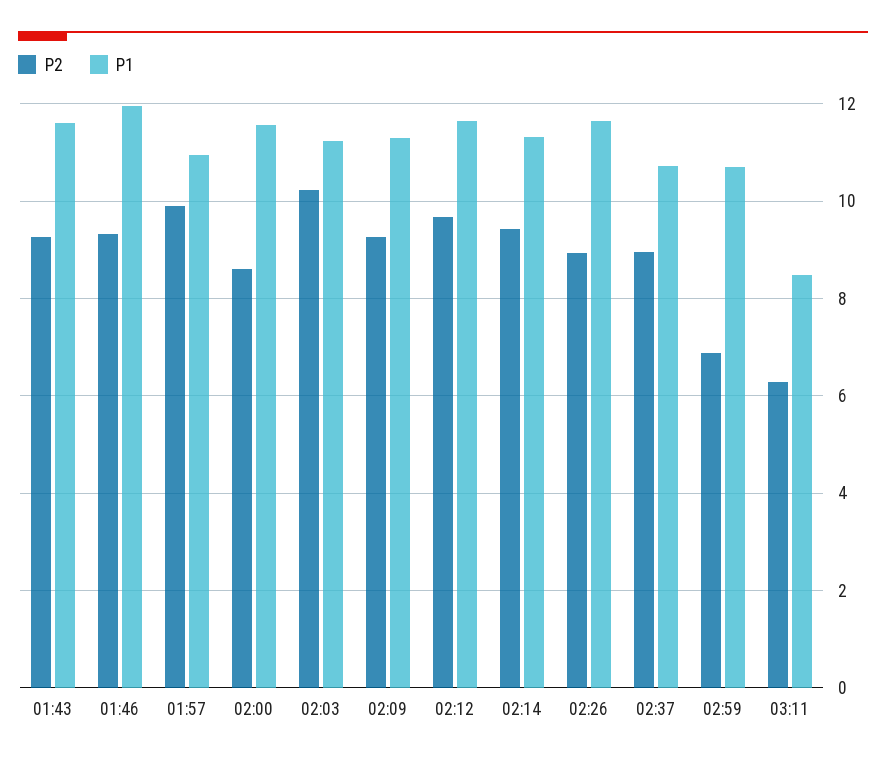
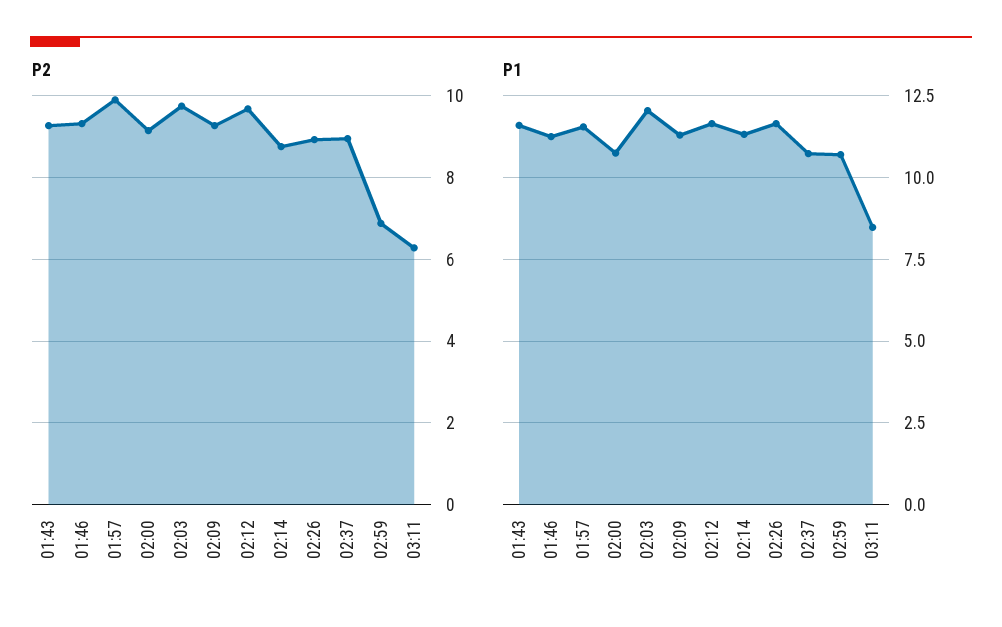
P1, 01:46: 12 -> 11.25
P1, 01:57: 11 -> 11.5
P2, 02:00: 8.6 -> 9.2
P1, 02:00: 11.6 -> 10.75
P2, 02:03: 10.2 -> 9.8
P1, 02:03: 11.2 -> 12
P2, 02:14: 9.4 -> 8.8

